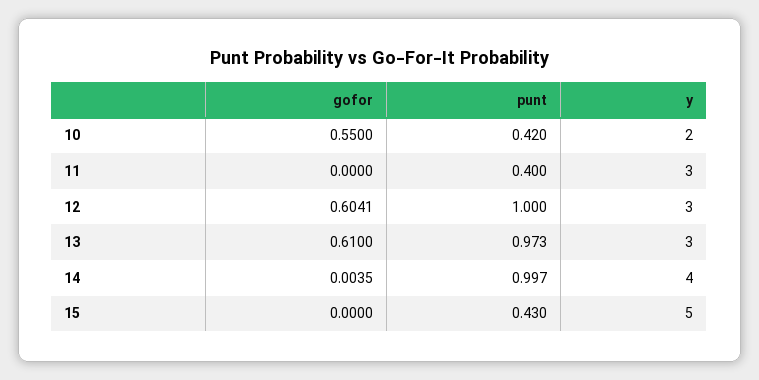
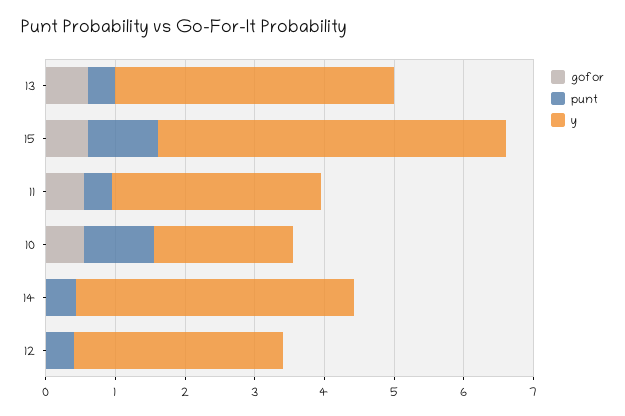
punt, 10: 0.42 -> 1
gofor, 11: 0 -> 0.6
gofor, 12: 0.6041 -> 0
punt, 12: 1 -> 0.4
punt, 13: 0.973 -> 0.4
y, 13: 3 -> 4
punt, 14: 0.997 -> 0.4
gofor, 15: 0 -> 0.6
punt, 15: 0.43 -> 1

